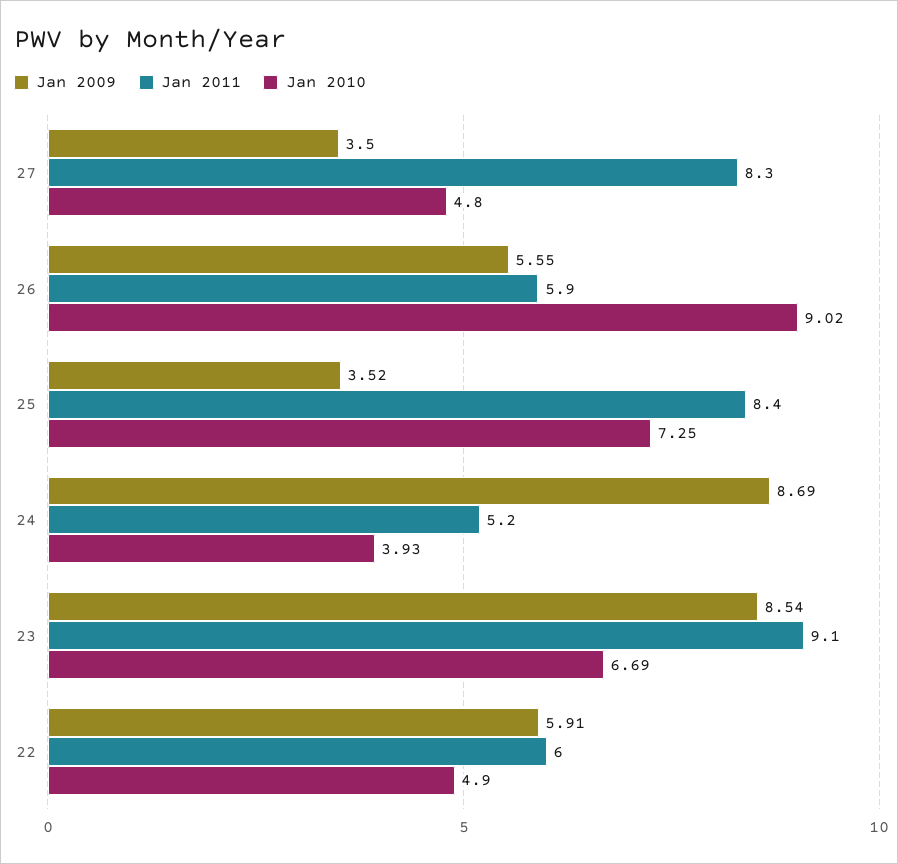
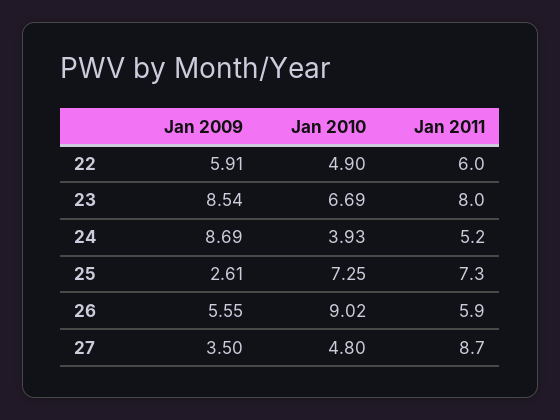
Jan 2011, 27: 8.3 -> 8.7
Jan 2009, 25: 3.52 -> 2.61
Jan 2011, 25: 8.4 -> 7.3
Jan 2011, 23: 9.1 -> 8

